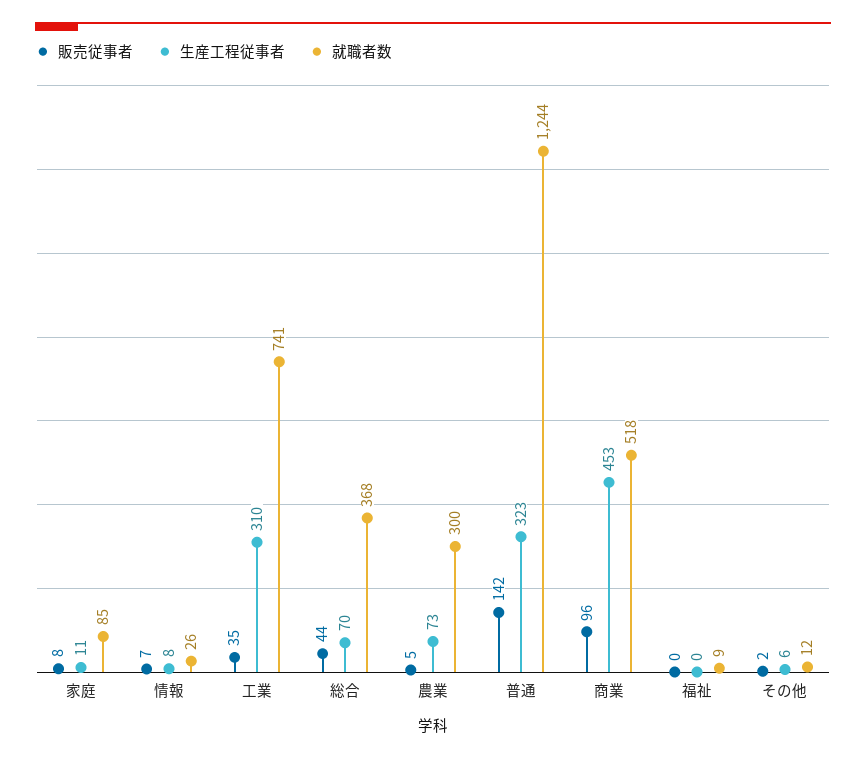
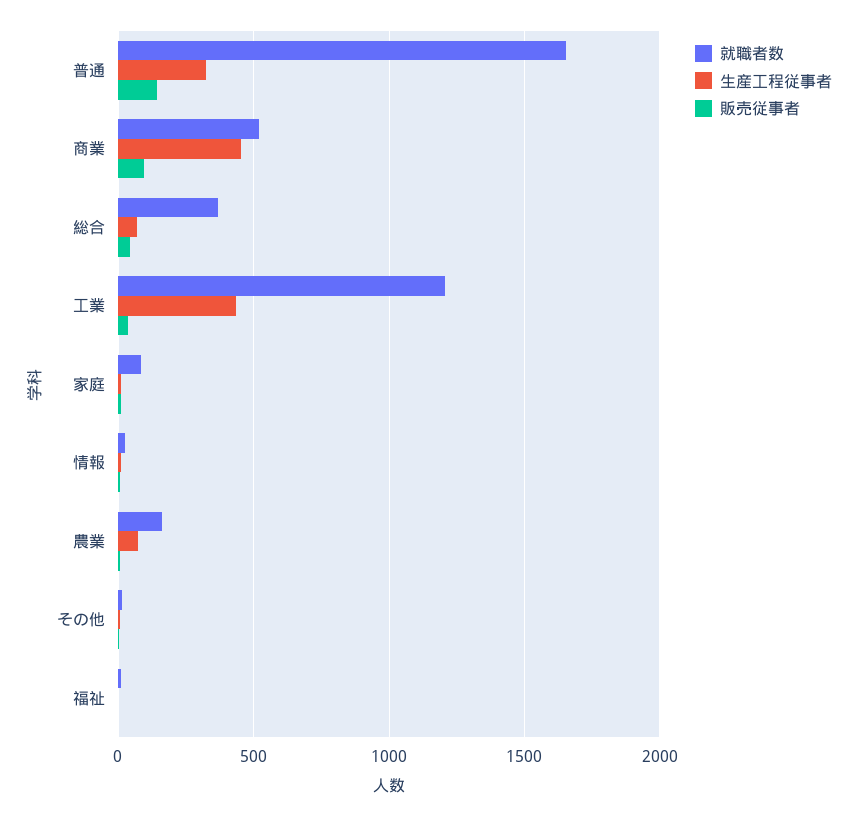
生産工程従事者, 工業: 310 -> 450
就職者数, 工業: 741 -> 1200
就職者数, 農業: 300 -> 150
就職者数, 普通: 1244 -> 1650

